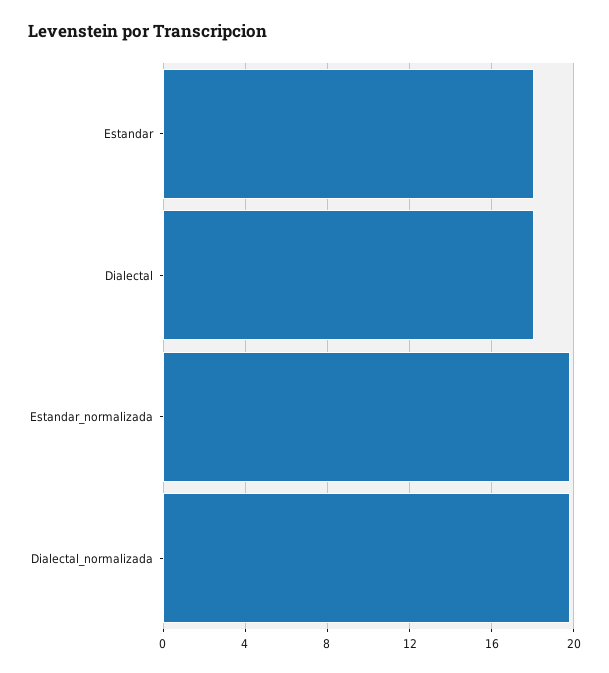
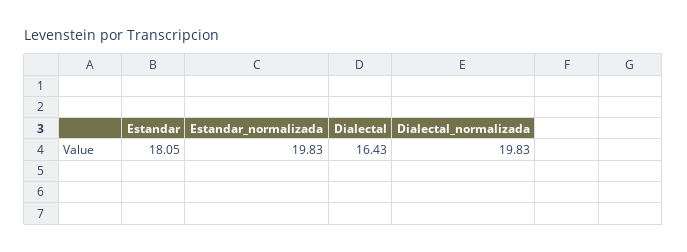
Dialectal: 18 -> 16.43

